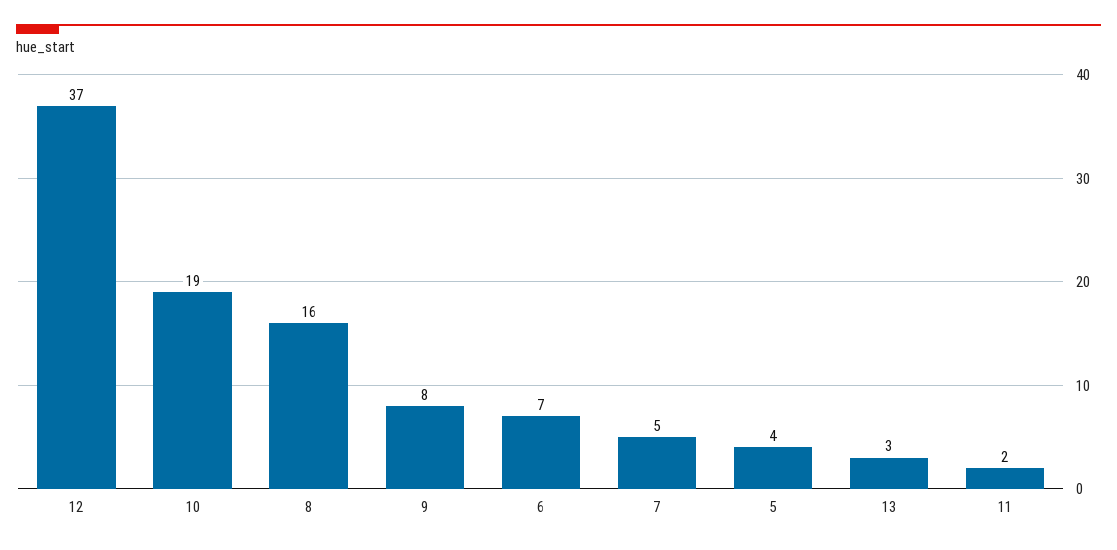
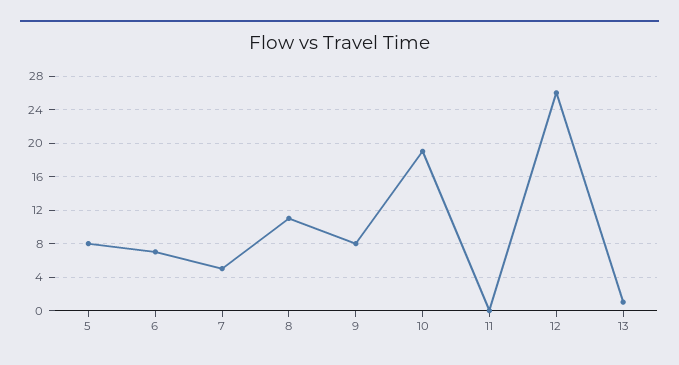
12: 37 -> 26
8: 16 -> 11
5: 4 -> 8
13: 3 -> 1
11: 2 -> 0

